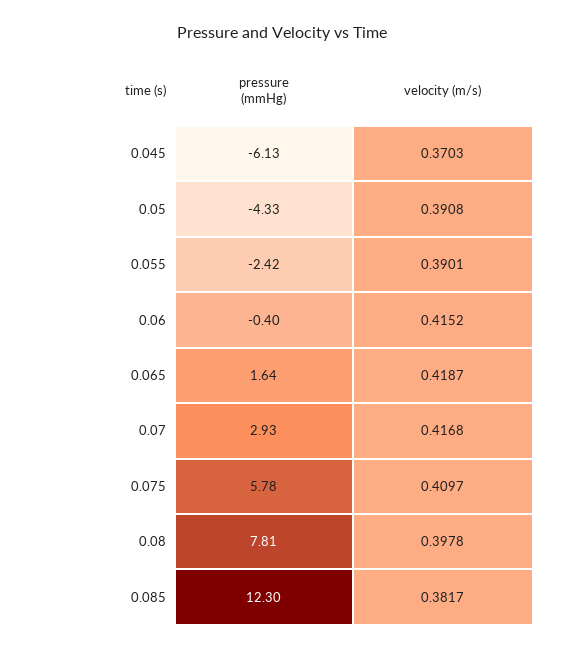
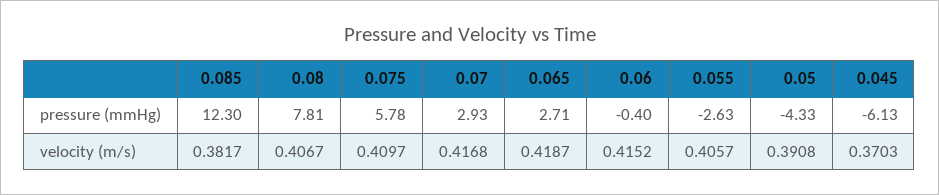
pressure (mmHg), 0.055: -2.42 -> -2.63
velocity (m/s), 0.055: 0.3901 -> 0.4057
pressure (mmHg), 0.065: 1.64 -> 2.71
velocity (m/s), 0.08: 0.3978 -> 0.4067

